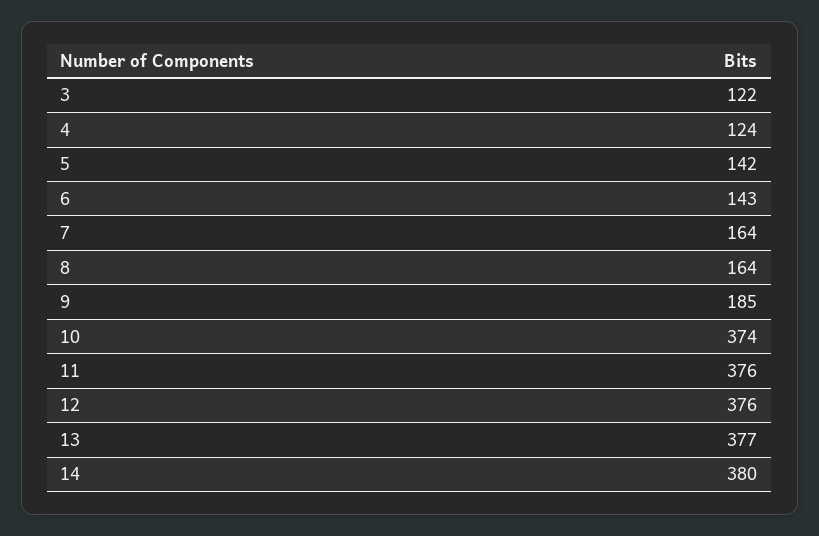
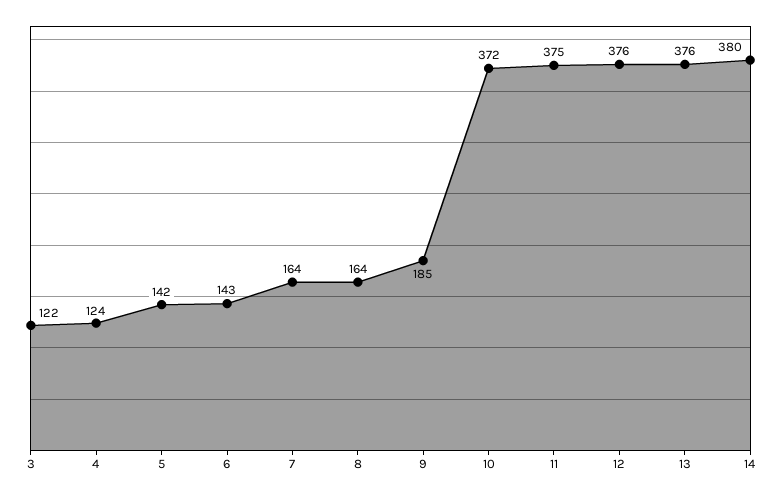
10: 374 -> 372
11: 376 -> 375
13: 377 -> 376

